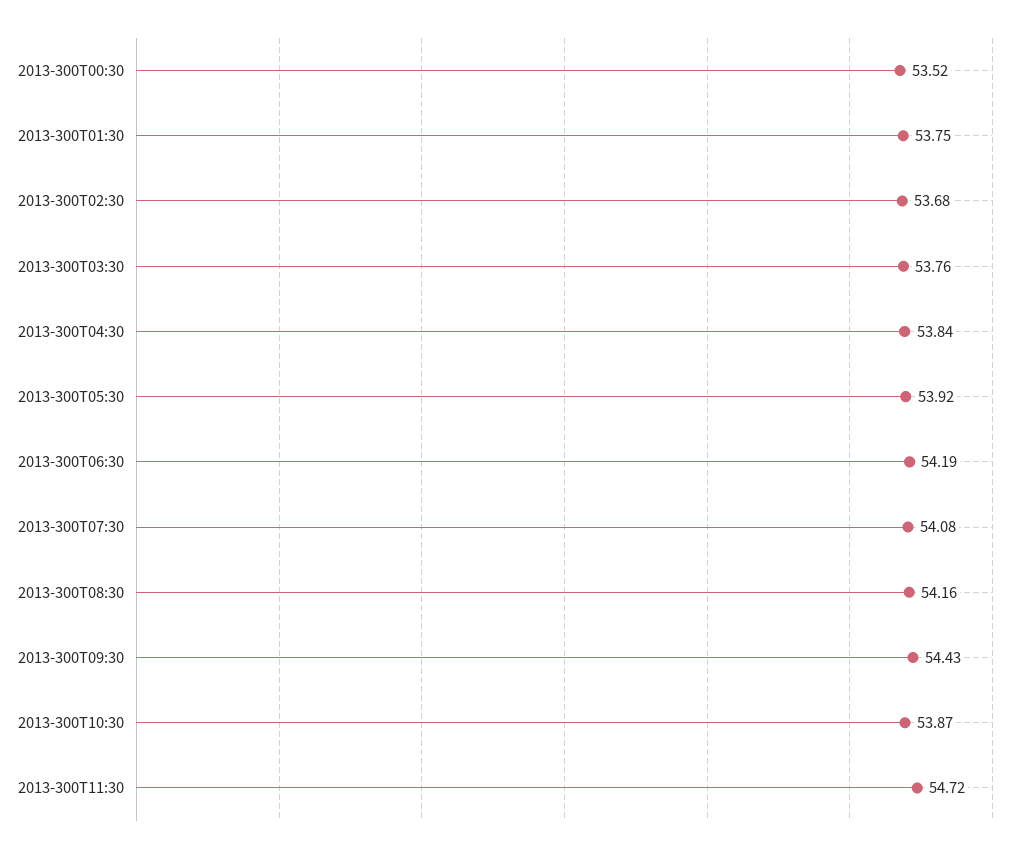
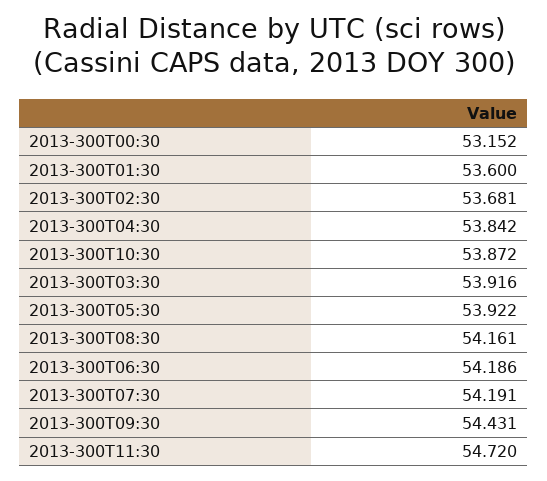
2013-300T00:30: 53.52 -> 53.152
2013-300T01:30: 53.75 -> 53.6
2013-300T03:30: 53.76 -> 53.916
2013-300T07:30: 54.08 -> 54.191

